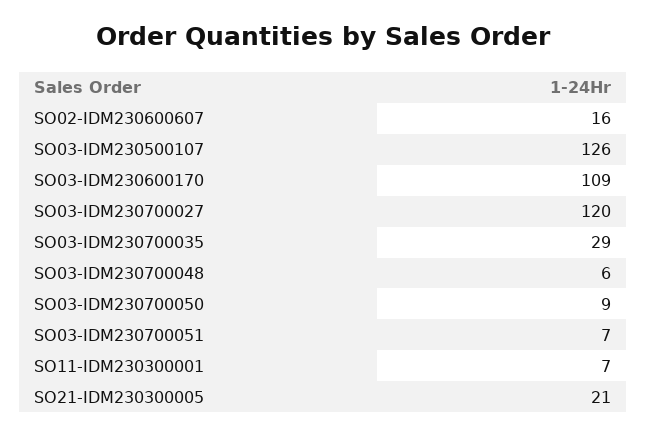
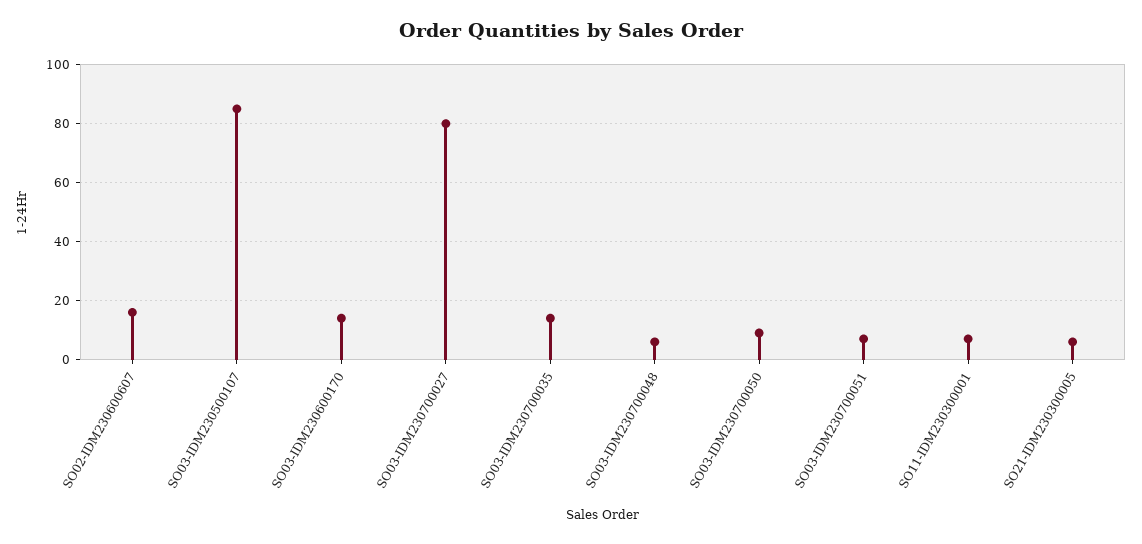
SO03-IDM230500107: 126 -> 85
SO03-IDM230600170: 109 -> 15
SO03-IDM230700027: 120 -> 80
SO03-IDM230700035: 29 -> 15
SO21-IDM230300005: 21 -> 5

